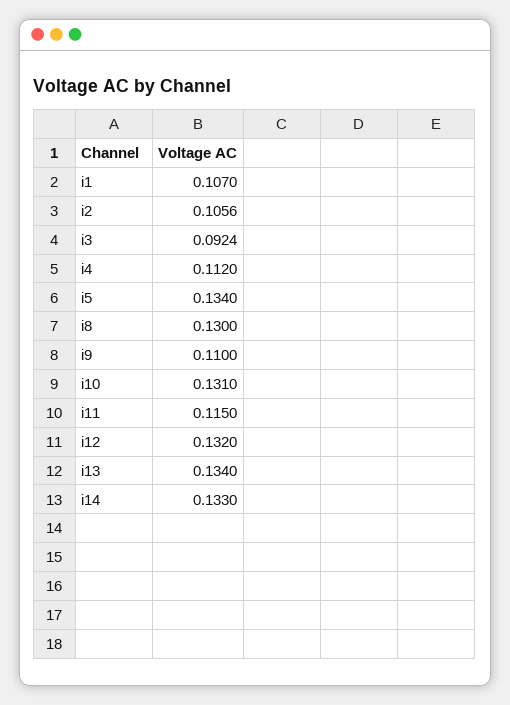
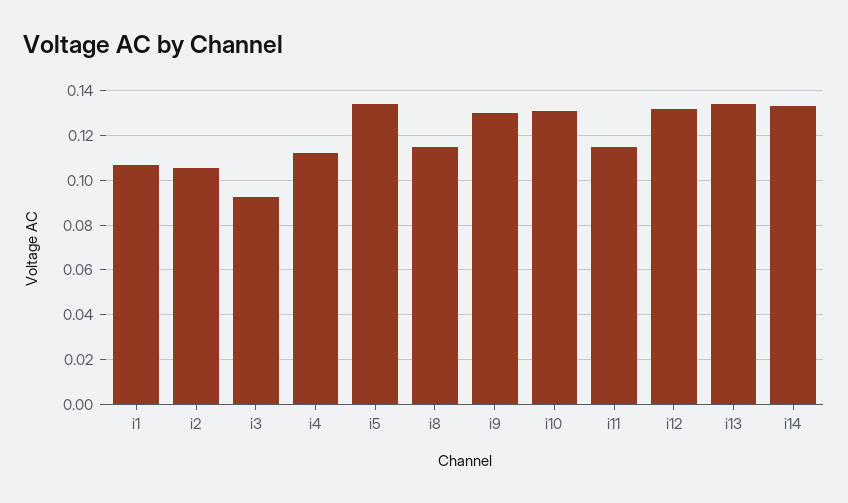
i8: 0.13 -> 0.115
i9: 0.11 -> 0.13

